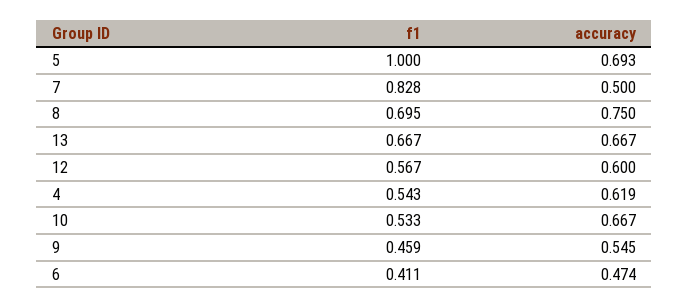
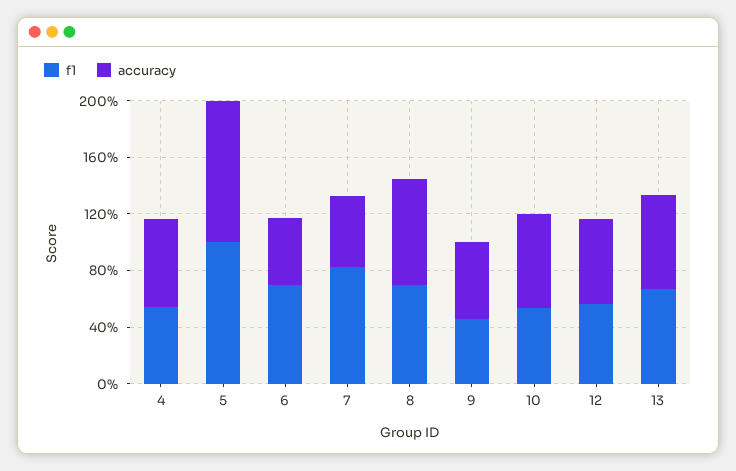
accuracy, 5: 0.693 -> 1
f1, 6: 0.411 -> 0.7

